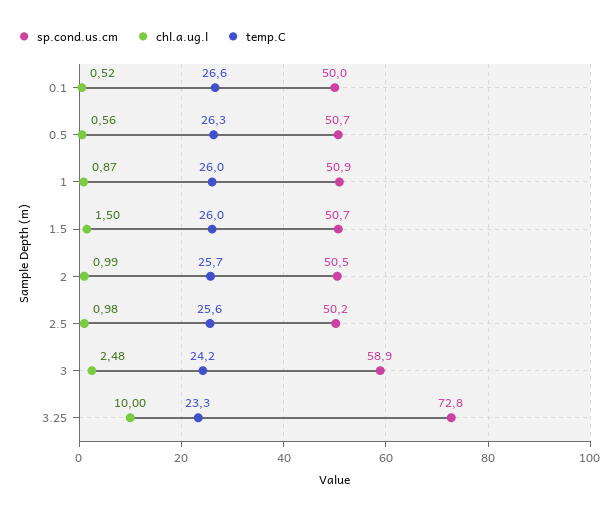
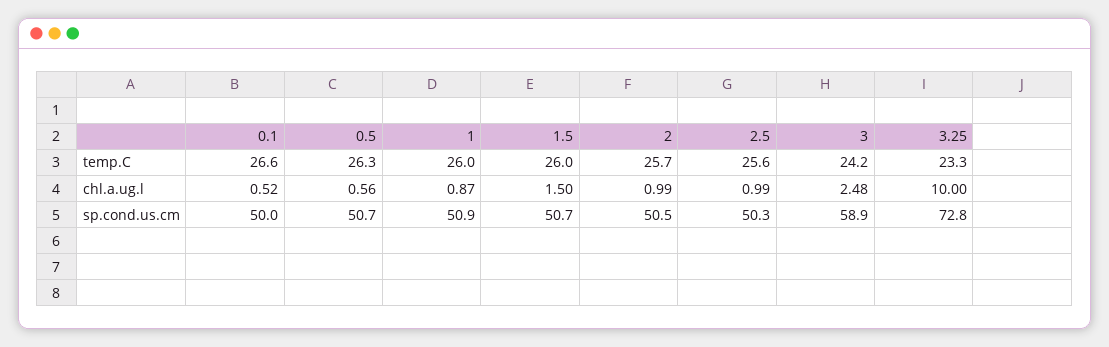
sp.cond.us.cm, 2.5: 50.2 -> 50.3
chl.a.ug.l, 2.5: 0.98 -> 0.99

